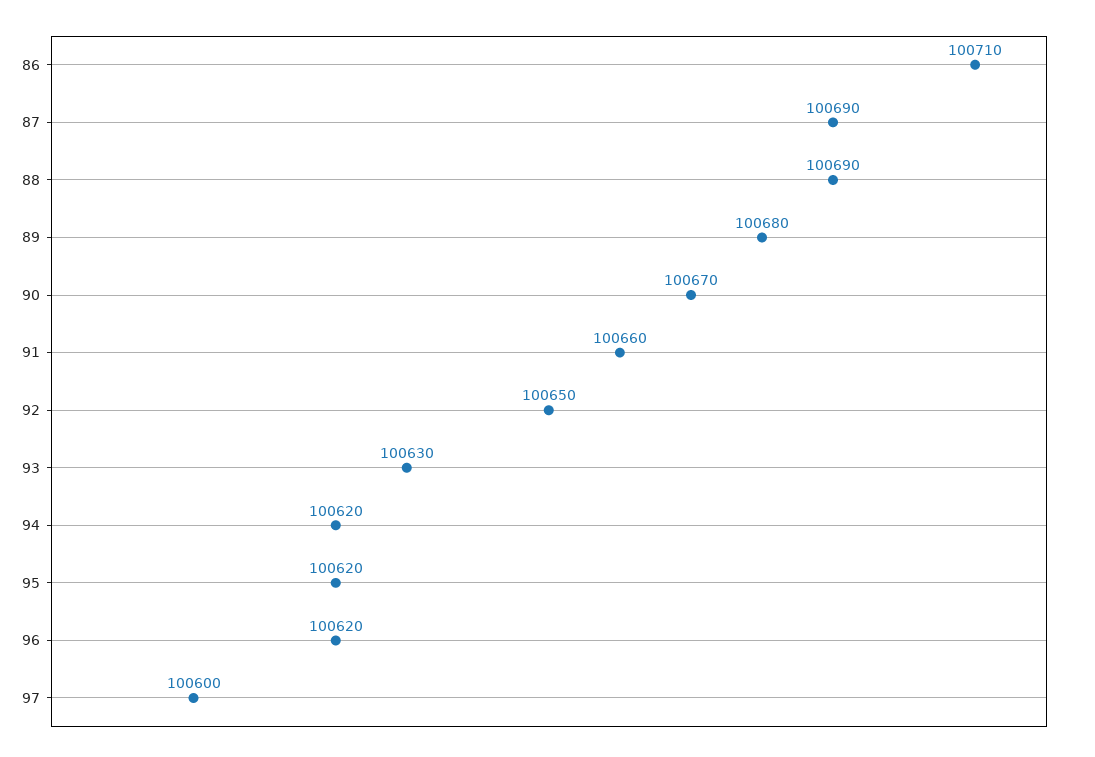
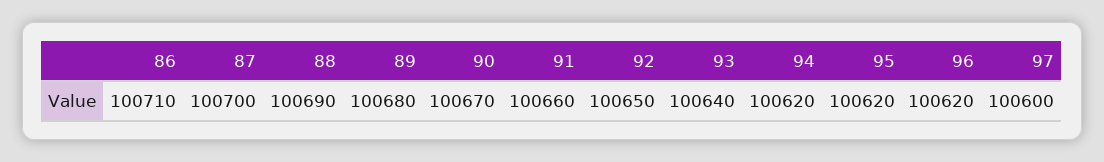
87: 100690 -> 100700
93: 100630 -> 100640

